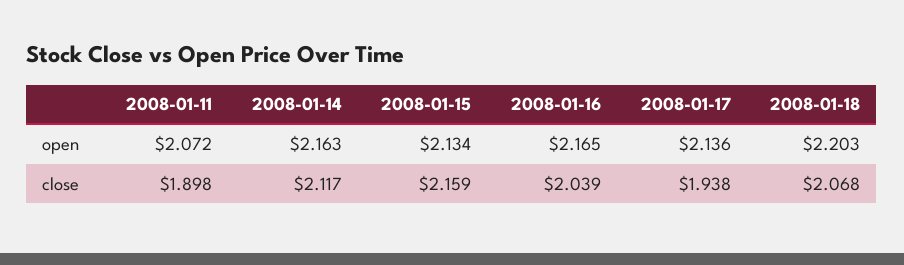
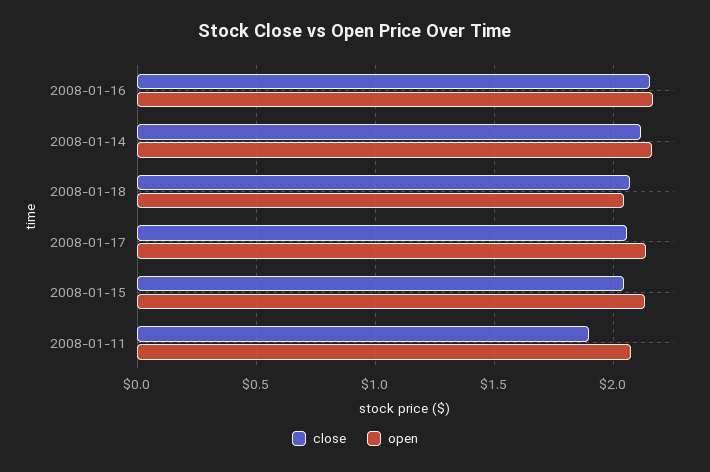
open, 2008-01-18: 2.203 -> 2.05
close, 2008-01-15: 2.159 -> 2.05
close, 2008-01-16: 2.039 -> 2.15
close, 2008-01-17: 1.938 -> 2.05

